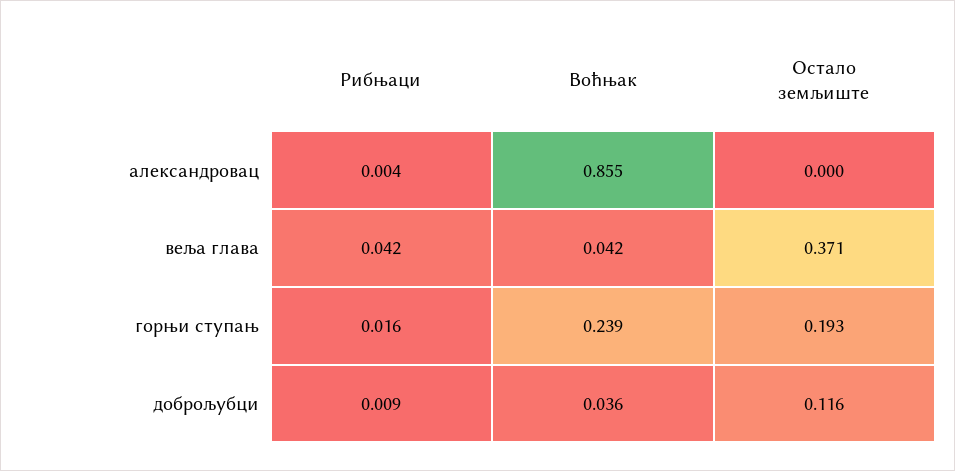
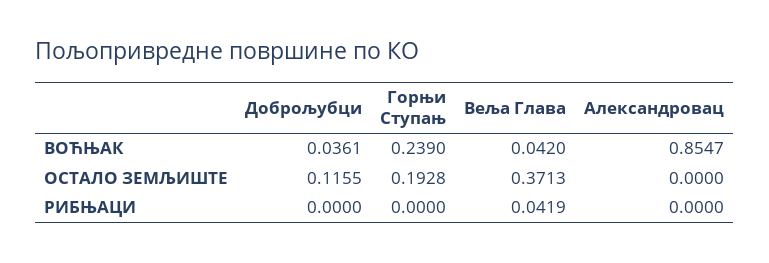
Рибњаци, александровац: 0.004 -> 0
Рибњаци, горњи ступањ: 0.016 -> 0
Рибњаци, доброљубци: 0.009 -> 0

